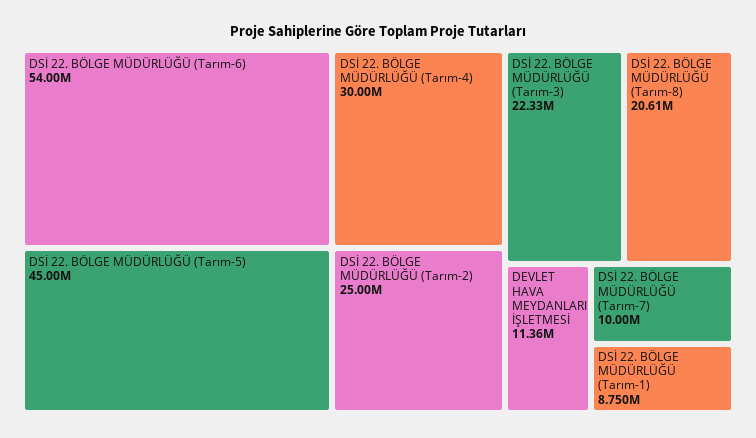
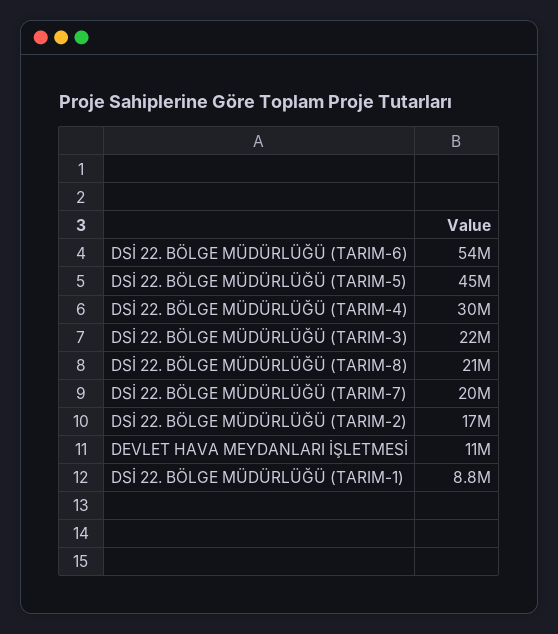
DSİ 22. BÖLGE MÜDÜRLÜĞÜ (Tarım-2): 25000000 -> 17000000
DSİ 22. BÖLGE MÜDÜRLÜĞÜ (Tarım-7): 10000000 -> 20000000

